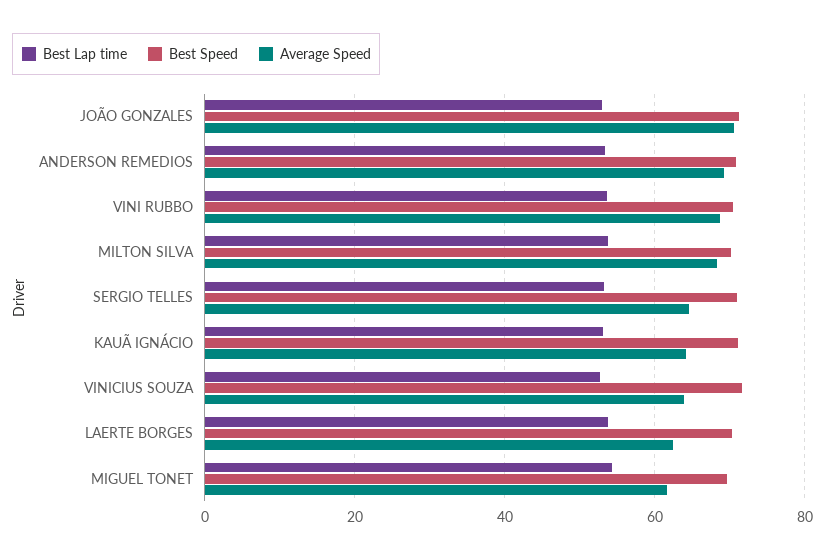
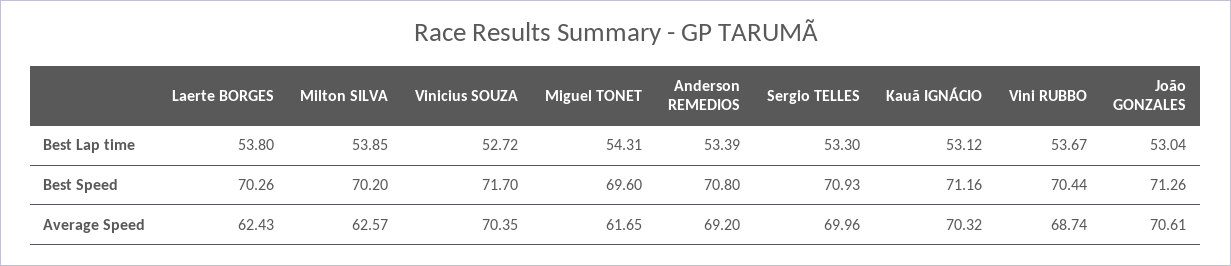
Average Speed, MILTON SILVA: 68 -> 62.57
Average Speed, SERGIO TELLES: 64 -> 69.96
Average Speed, KAUÃ IGNÁCIO: 64 -> 70.32
Average Speed, VINICIUS SOUZA: 64 -> 70.35

